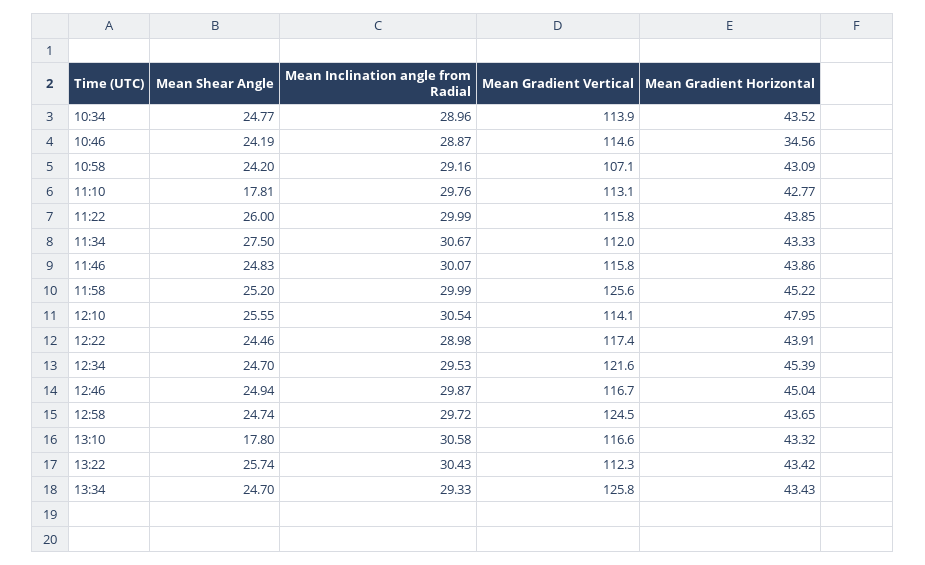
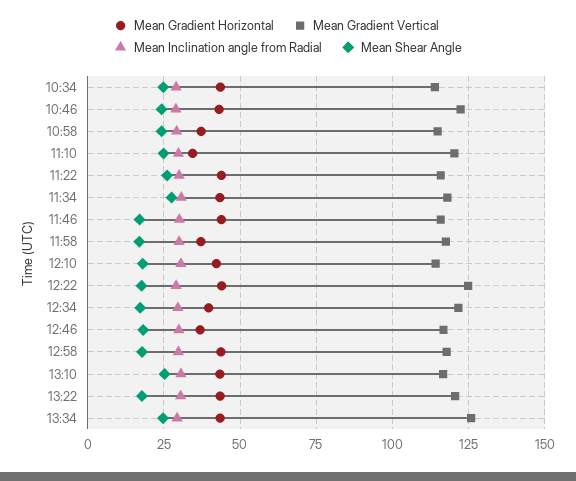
Mean Gradient Vertical, 10:46: 114.6 -> 122.5
Mean Gradient Horizontal, 10:46: 34.56 -> 42.5
Mean Gradient Vertical, 10:58: 107.1 -> 115
Mean Gradient Horizontal, 10:58: 43.09 -> 37.5
Mean Shear Angle, 11:10: 17.81 -> 25
Mean Gradient Vertical, 11:10: 113.1 -> 120
Mean Gradient Horizontal, 11:10: 42.77 -> 35
Mean Gradient Vertical, 11:34: 112 -> 117.5
Mean Shear Angle, 11:46: 24.83 -> 17.5
Mean Shear Angle, 11:58: 25.2 -> 17.5
Mean Gradient Vertical, 11:58: 125.6 -> 117.5
Mean Gradient Horizontal, 11:58: 45.22 -> 37.5
Mean Shear Angle, 12:10: 25.55 -> 17.5
Mean Gradient Horizontal, 12:10: 47.95 -> 42.5
Mean Shear Angle, 12:22: 24.46 -> 17.5
Mean Gradient Vertical, 12:22: 117.4 -> 125
Mean Shear Angle, 12:34: 24.7 -> 17.5
Mean Gradient Horizontal, 12:34: 45.39 -> 40
Mean Shear Angle, 12:46: 24.94 -> 17.5
Mean Gradient Horizontal, 12:46: 45.04 -> 37.5
Mean Shear Angle, 12:58: 24.74 -> 17.5
Mean Gradient Vertical, 12:58: 124.5 -> 117.5
Mean Shear Angle, 13:10: 17.8 -> 25
Mean Shear Angle, 13:22: 25.74 -> 17.5
Mean Gradient Vertical, 13:22: 112.3 -> 120

